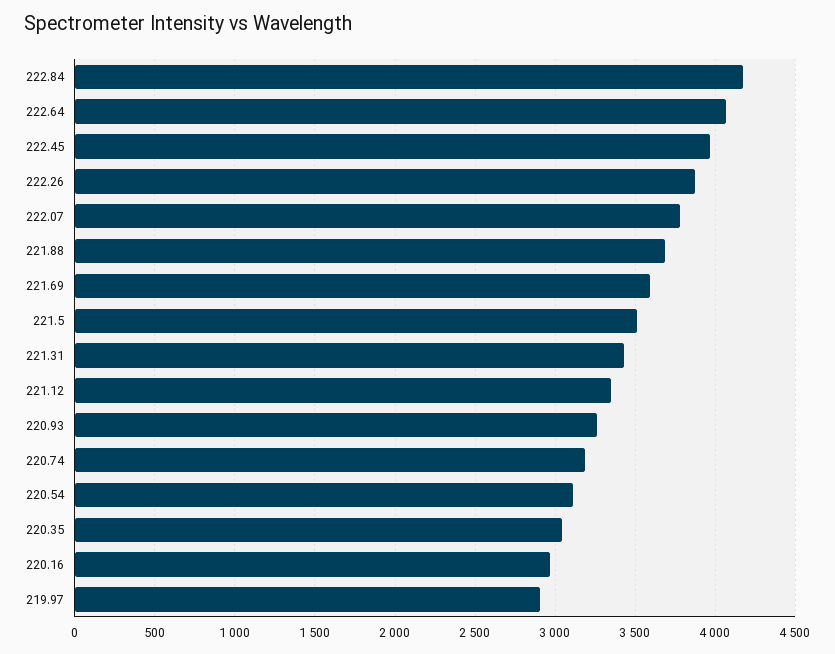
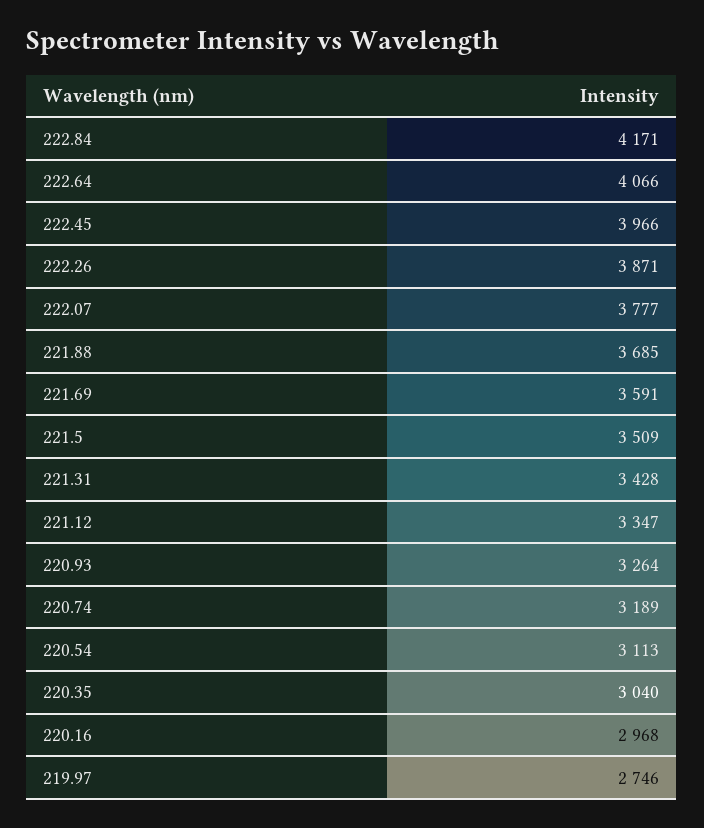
219.97: 2900 -> 2746

